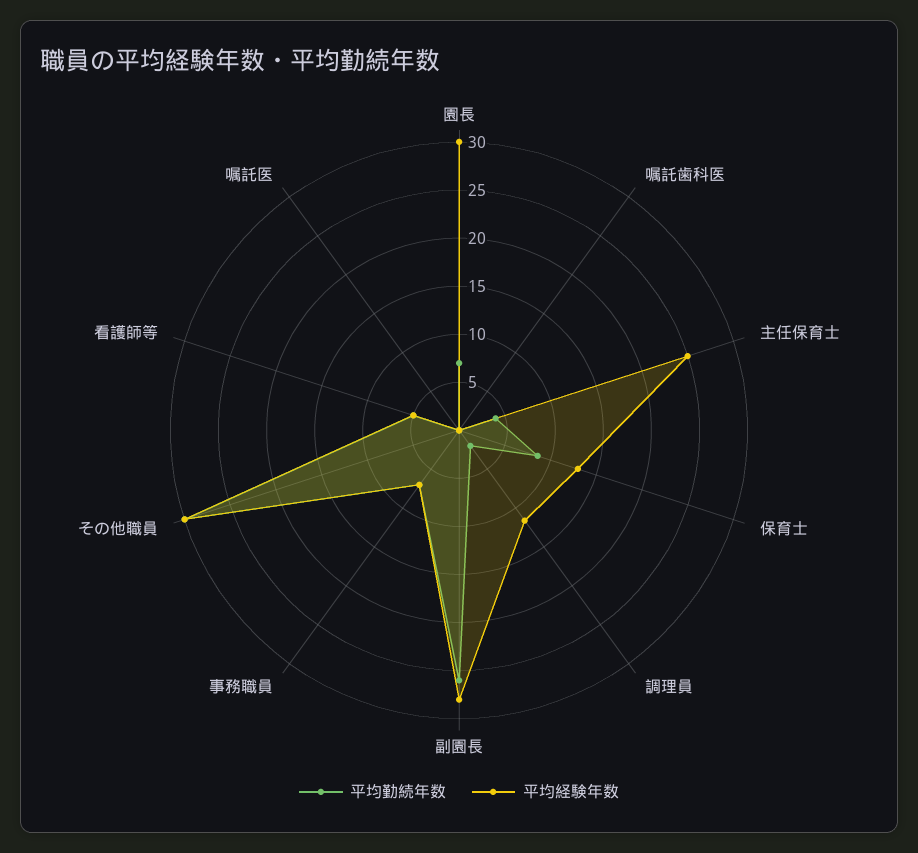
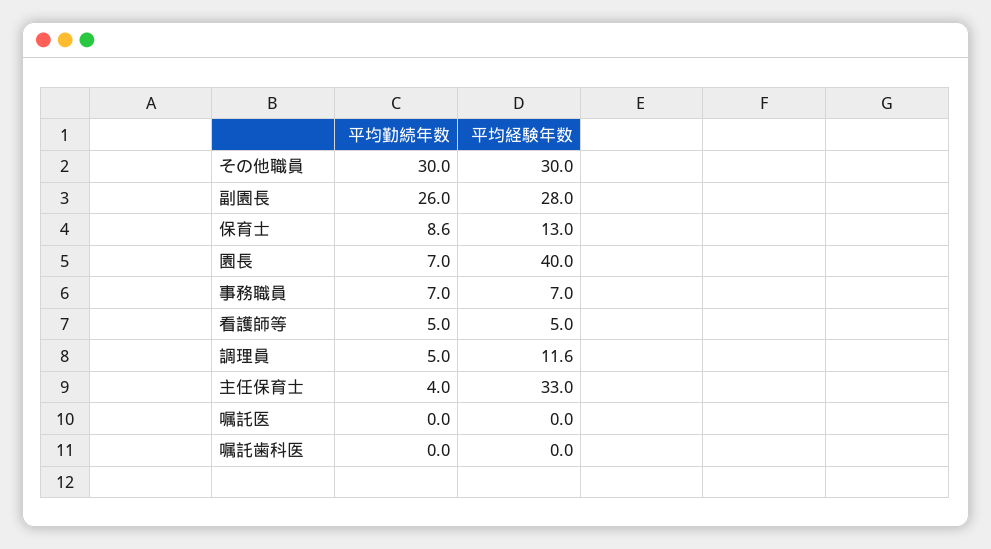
平均経験年数, 園長: 30 -> 40
平均経験年数, 主任保育士: 25 -> 33
平均勤続年数, 調理員: 2 -> 5

